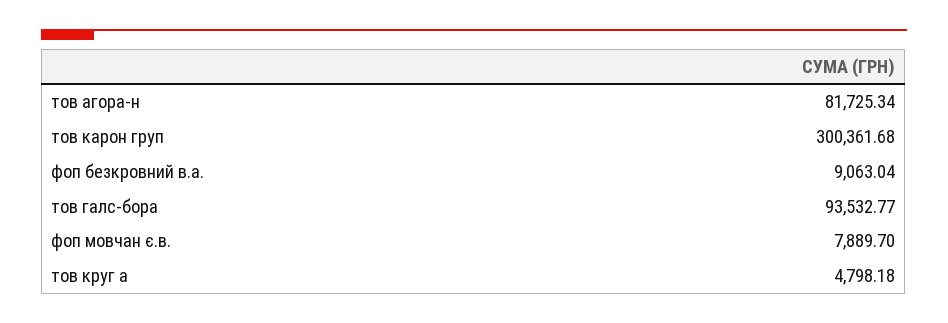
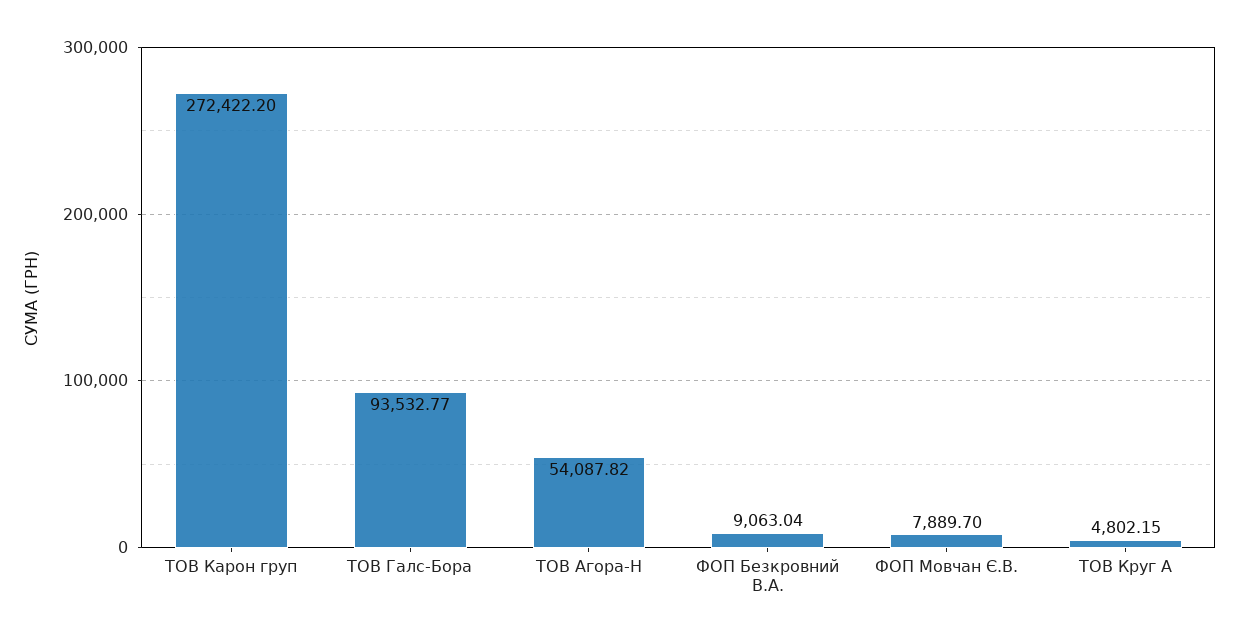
тов агора-н: 81725.34 -> 54087.82
тов карон груп: 300361.68 -> 272422.2
тов круг а: 4798.18 -> 4802.15

